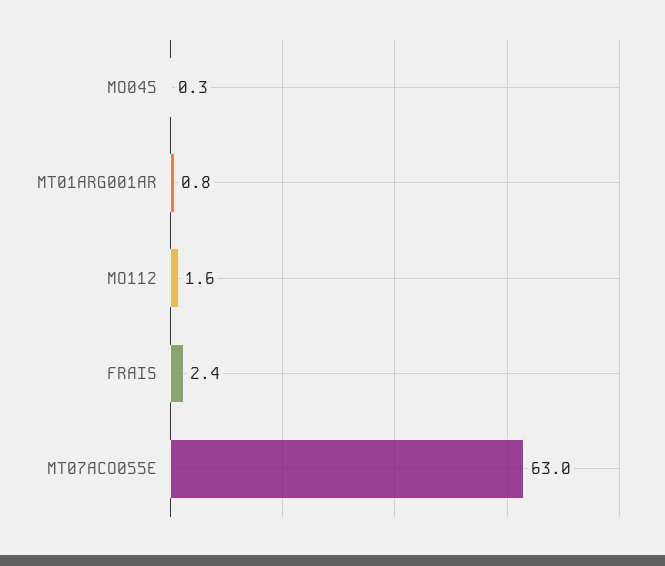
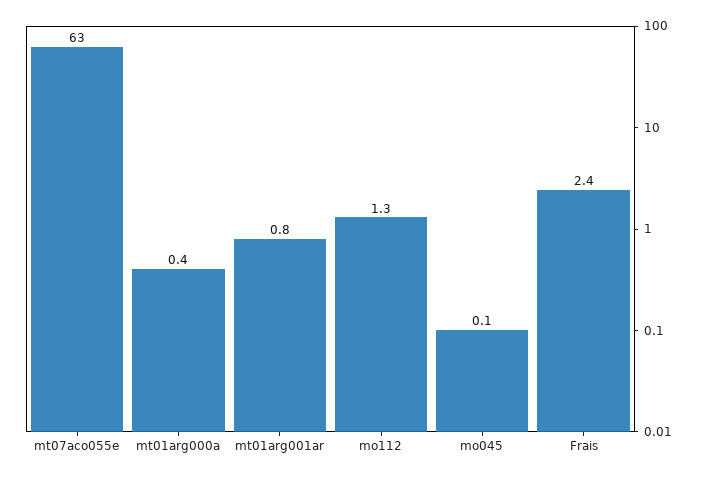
MO045: 0.3 -> 0.1
MO112: 1.6 -> 1.3
mt01arg000a: none -> 0.4

